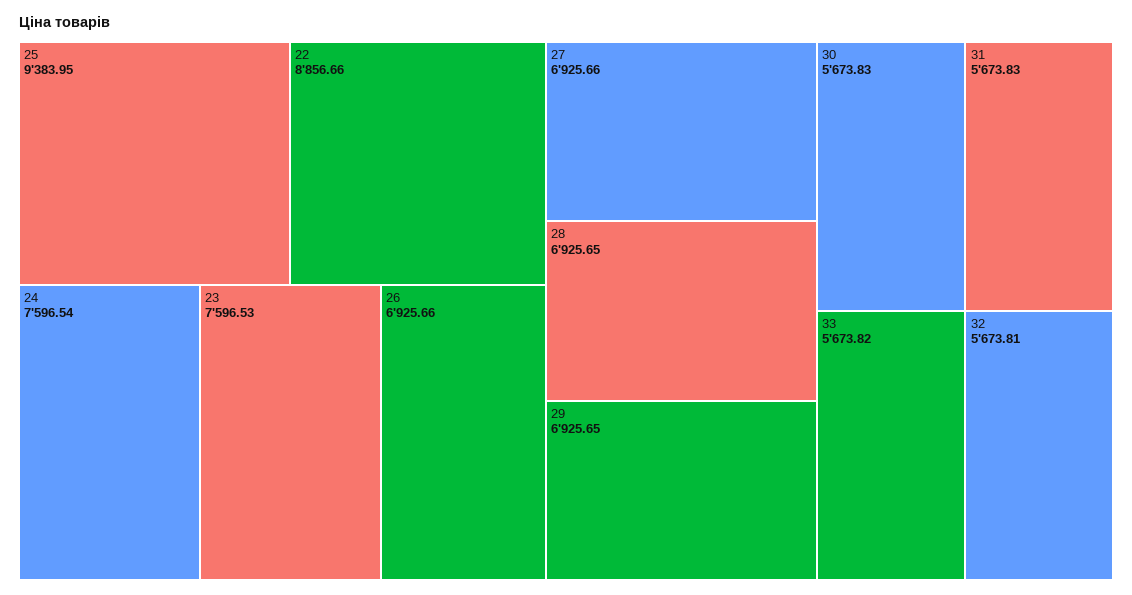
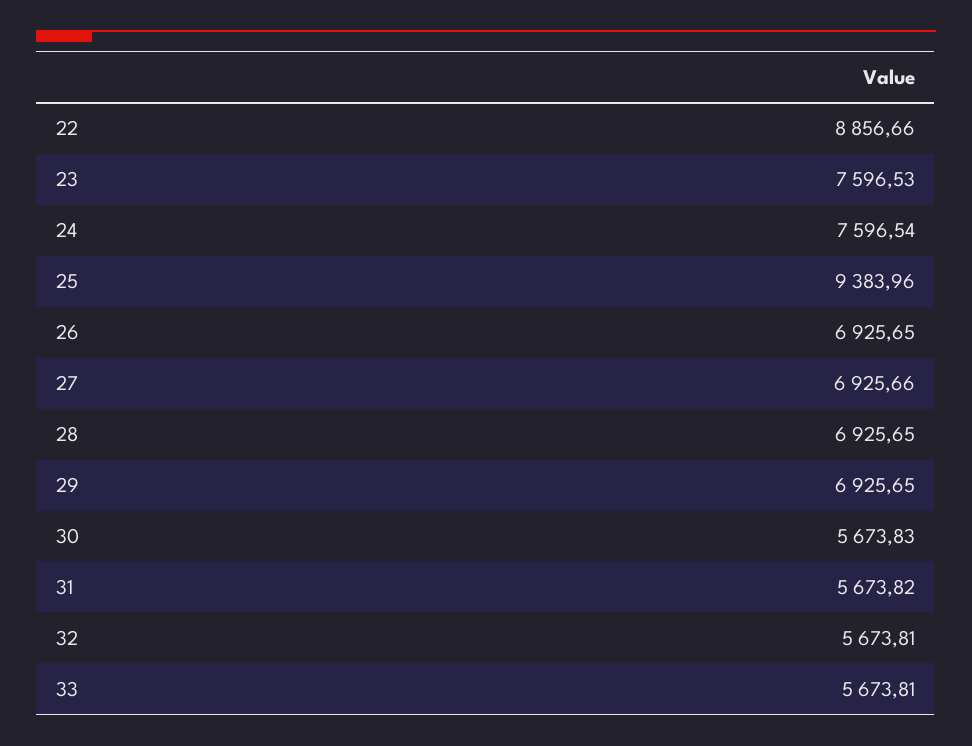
25: 9383.95 -> 9383.96
26: 6925.66 -> 6925.65
31: 5673.83 -> 5673.82
33: 5673.82 -> 5673.81

